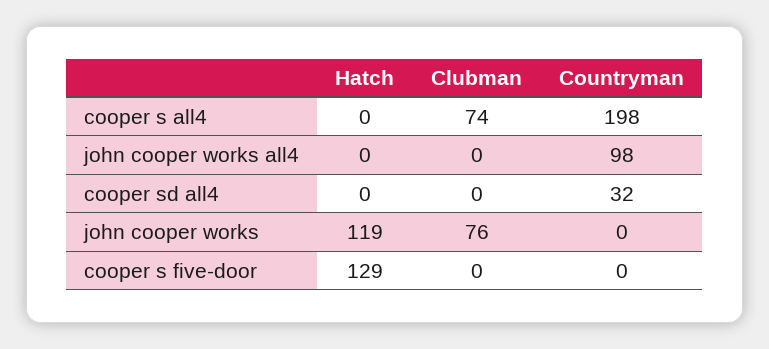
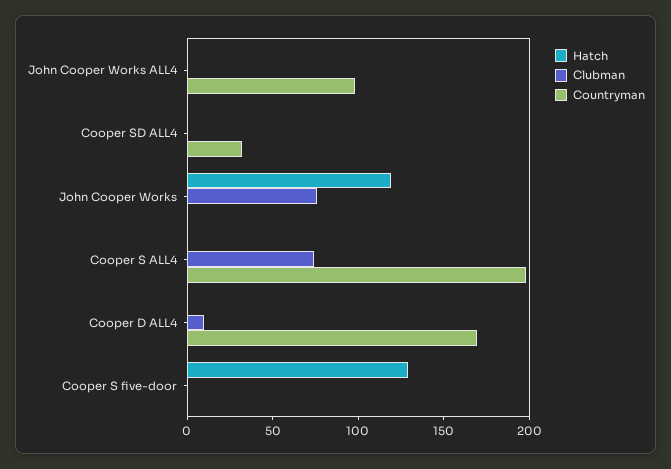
Hatch, Cooper D ALL4: none -> 0
Clubman, Cooper D ALL4: none -> 10
Countryman, Cooper D ALL4: none -> 170

